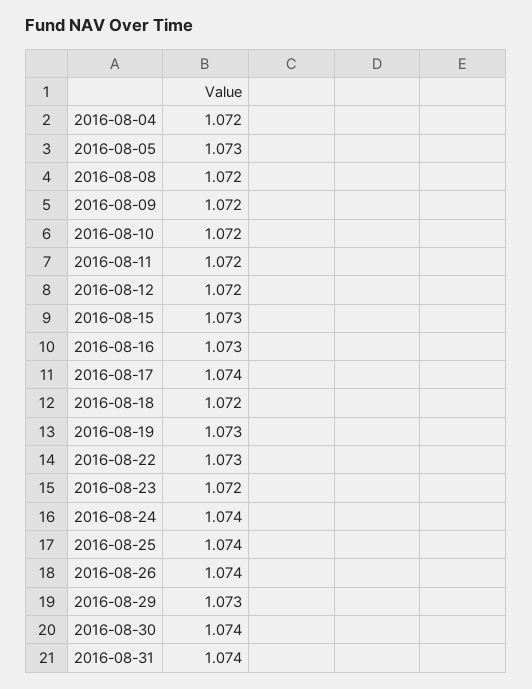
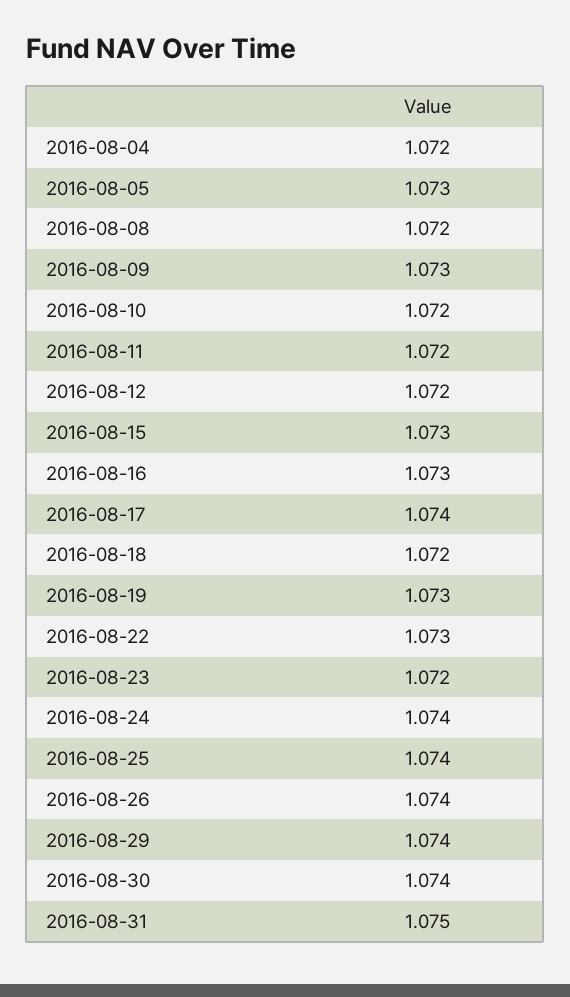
2016-08-09: 1.072 -> 1.073
2016-08-29: 1.073 -> 1.074
2016-08-31: 1.074 -> 1.075

